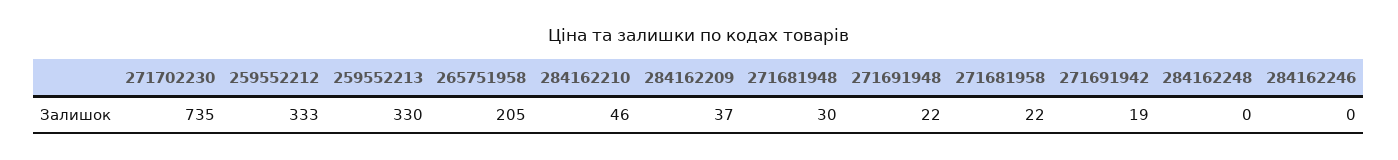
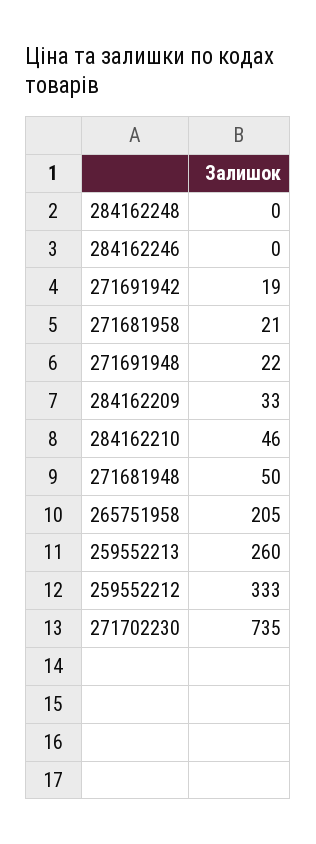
259552213: 330 -> 260
284162209: 37 -> 33
271681948: 30 -> 50
271681958: 22 -> 21

